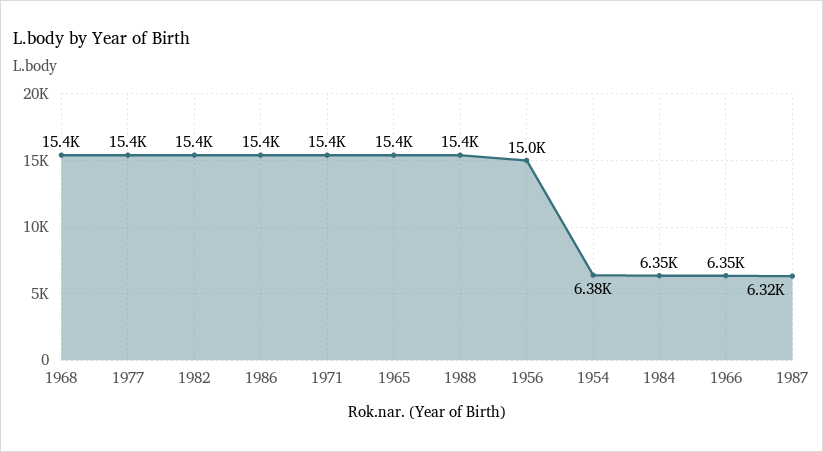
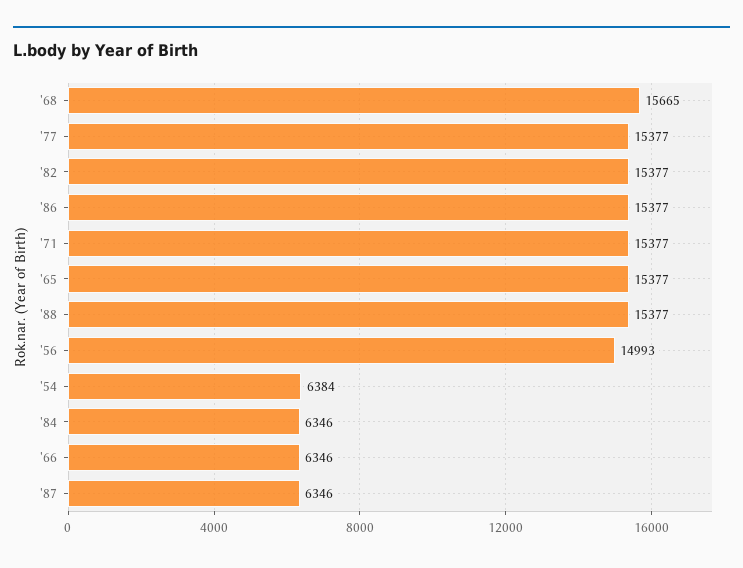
1968: 15400 -> 15665
1987: 6320 -> 6346

